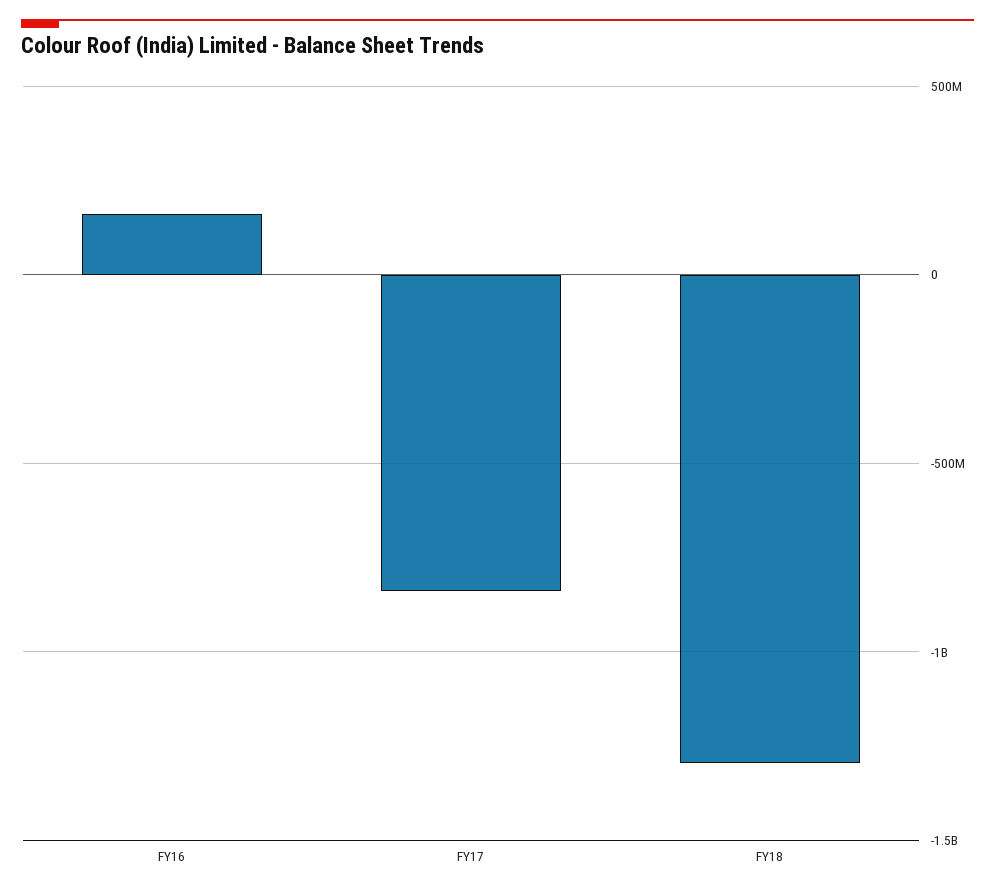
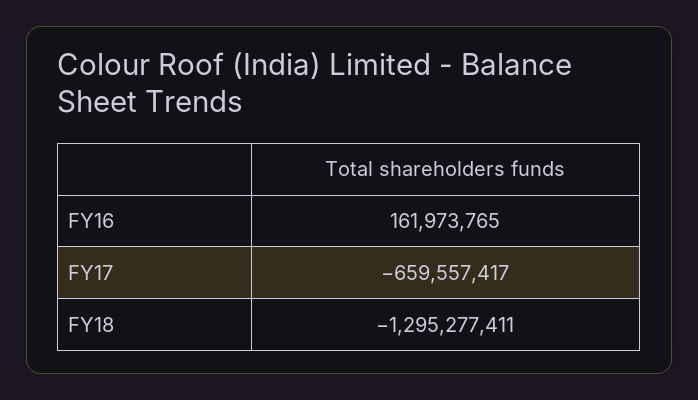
FY17: -850000000 -> -659557417

